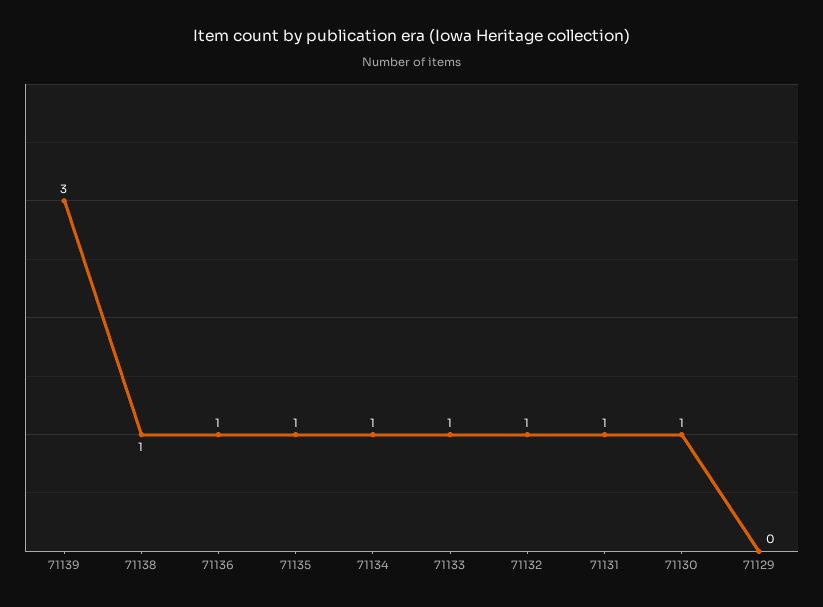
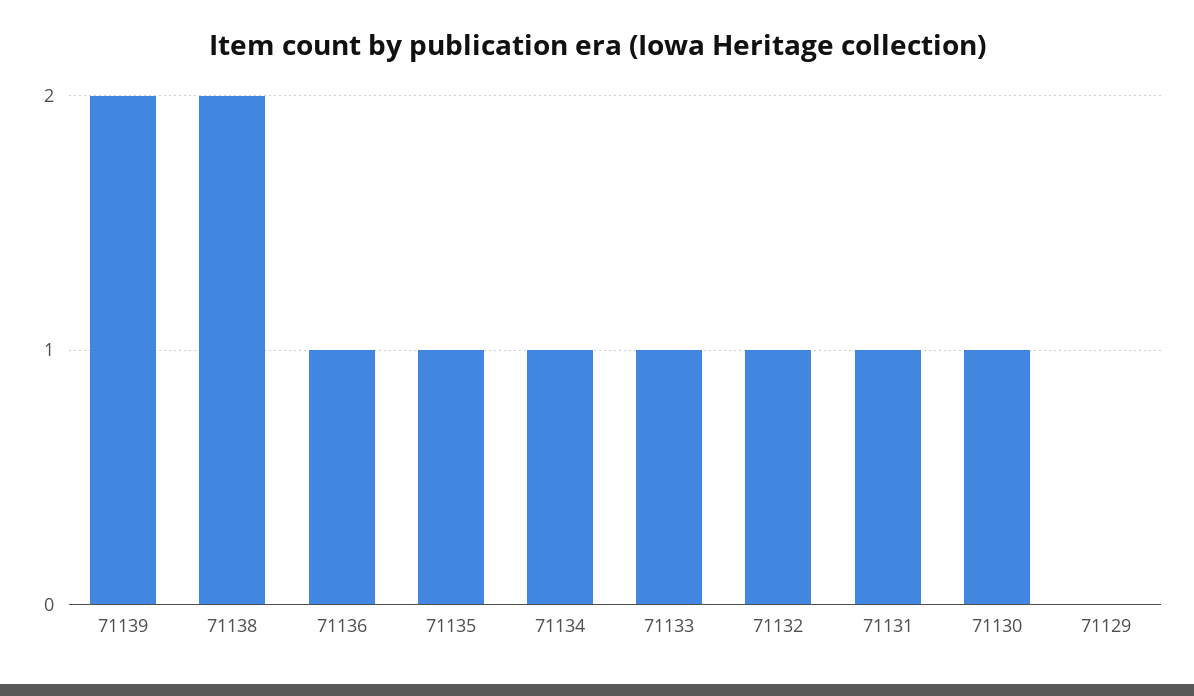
71139: 3 -> 2
71138: 1 -> 2

